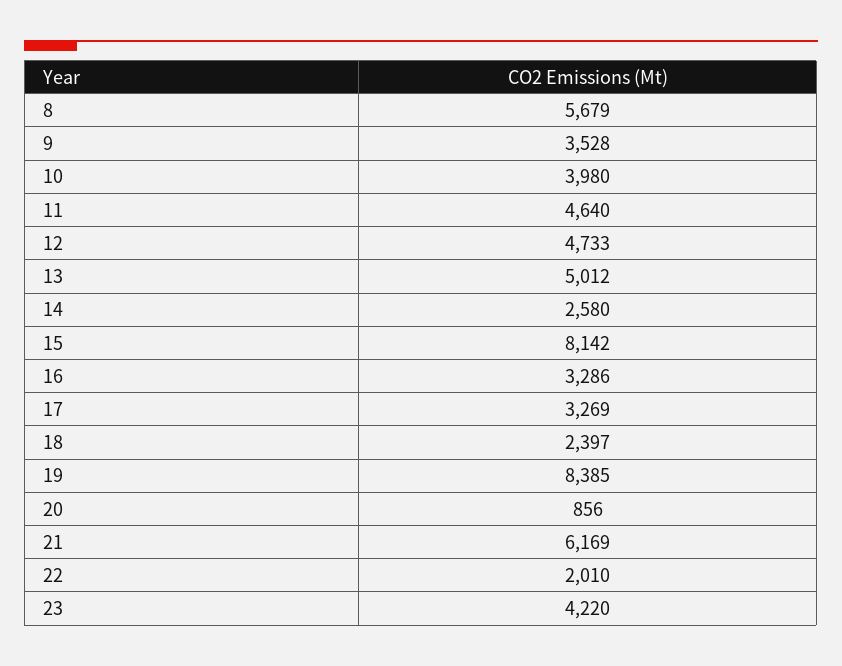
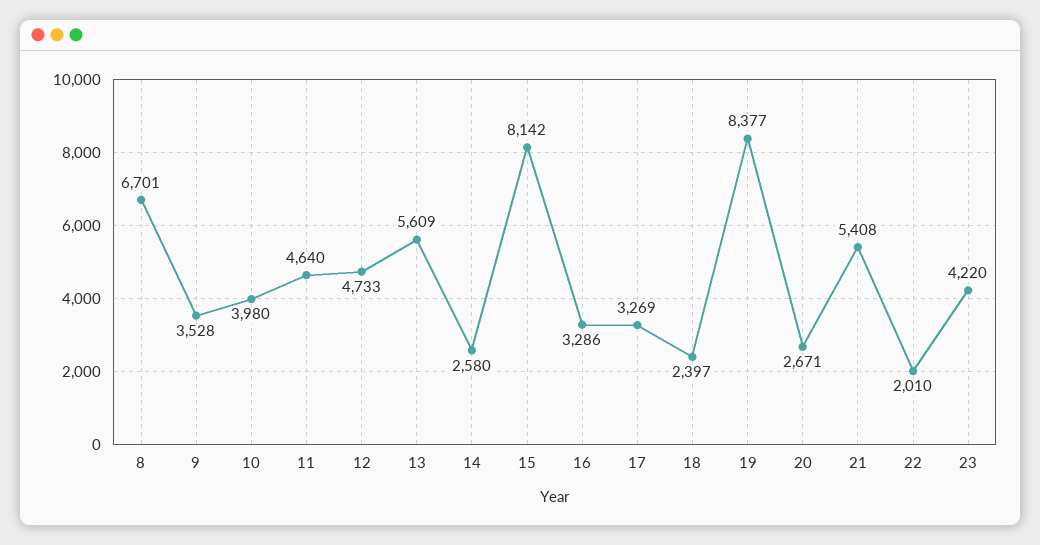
8: 5679 -> 6701
13: 5012 -> 5609
19: 8385 -> 8377
20: 856 -> 2671
21: 6169 -> 5408

